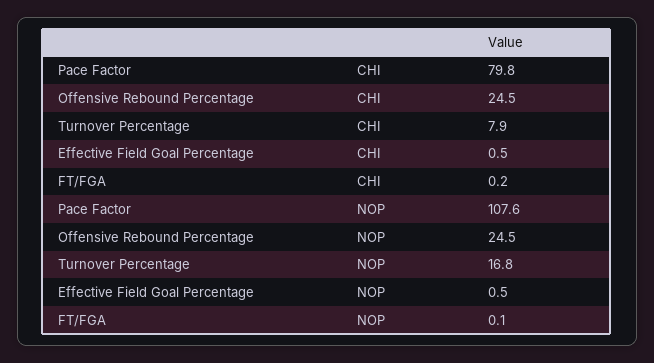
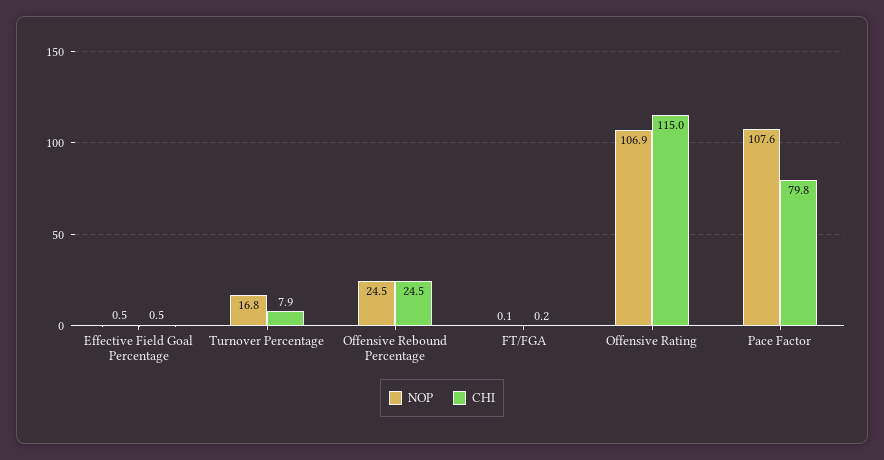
NOP, Offensive Rating: none -> 106.9
CHI, Offensive Rating: none -> 115

